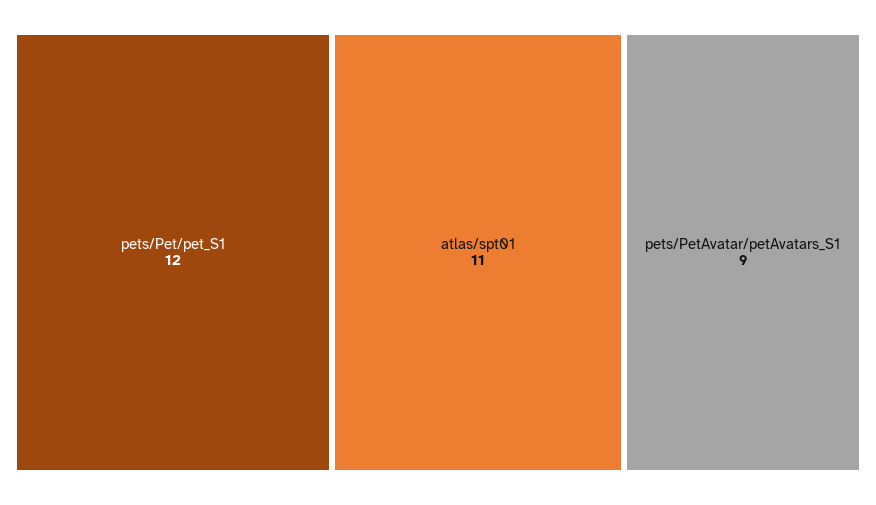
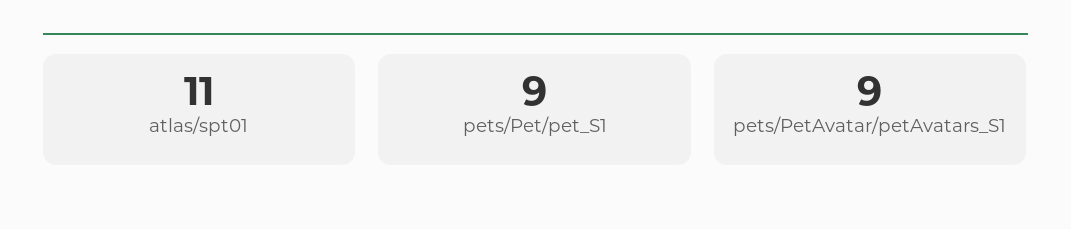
pets/Pet/pet_S1: 12 -> 9

